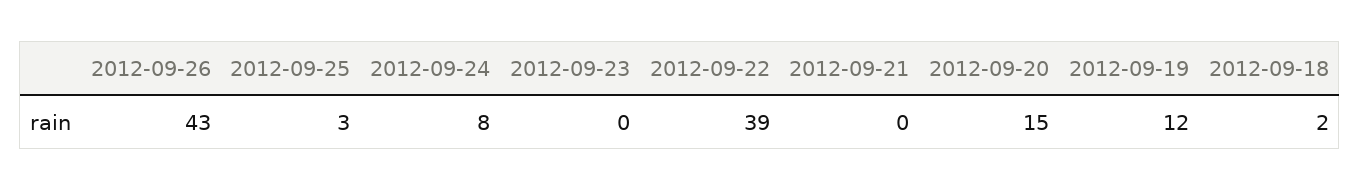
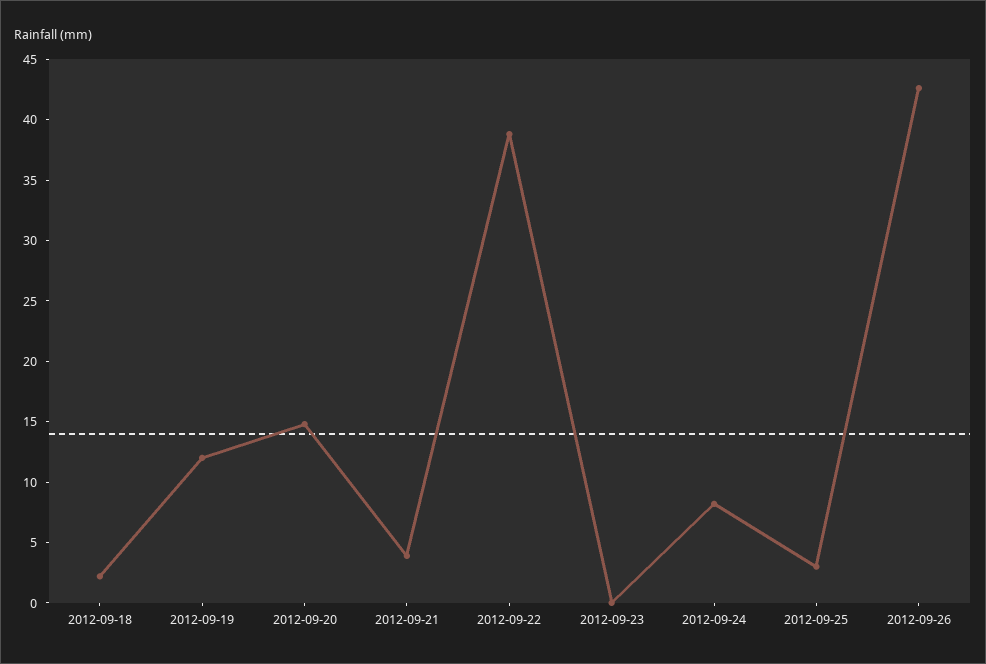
2012-09-21: 0 -> 4

